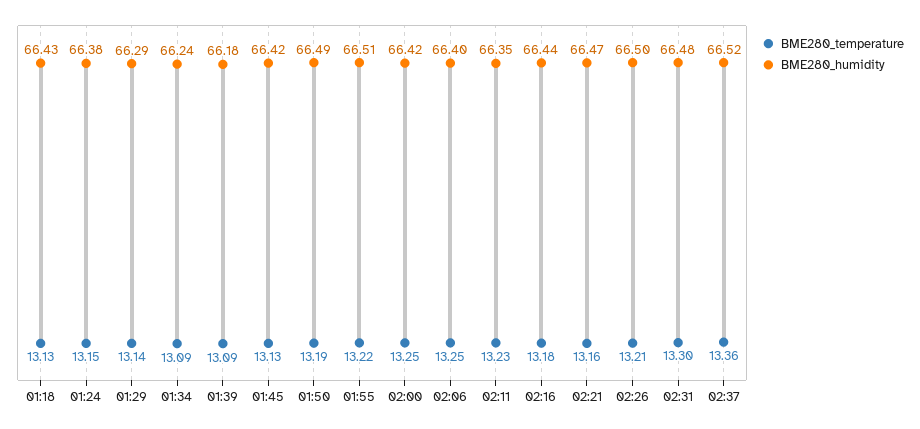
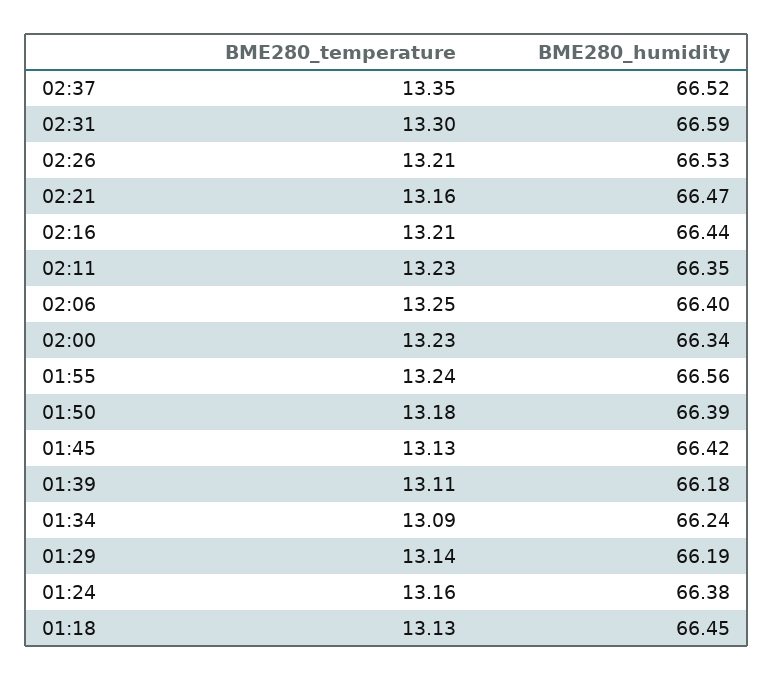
BME280_humidity, 01:18: 66.43 -> 66.45
BME280_temperature, 01:24: 13.15 -> 13.16
BME280_humidity, 01:29: 66.29 -> 66.19
BME280_temperature, 01:39: 13.09 -> 13.11
BME280_temperature, 01:50: 13.19 -> 13.18
BME280_humidity, 01:50: 66.49 -> 66.39
BME280_temperature, 01:55: 13.22 -> 13.24
BME280_humidity, 01:55: 66.51 -> 66.56
BME280_temperature, 02:00: 13.25 -> 13.23
BME280_humidity, 02:00: 66.42 -> 66.34
BME280_temperature, 02:16: 13.18 -> 13.21
BME280_humidity, 02:26: 66.5 -> 66.53
BME280_humidity, 02:31: 66.48 -> 66.59
BME280_temperature, 02:37: 13.36 -> 13.35

